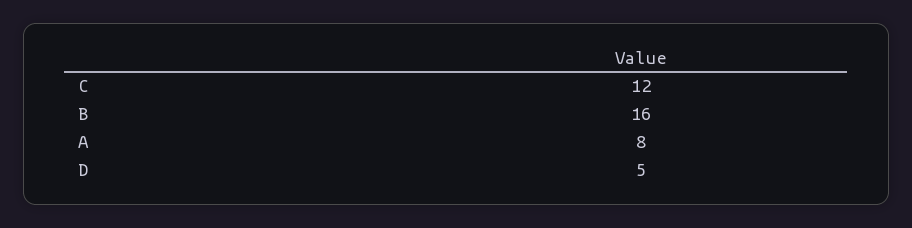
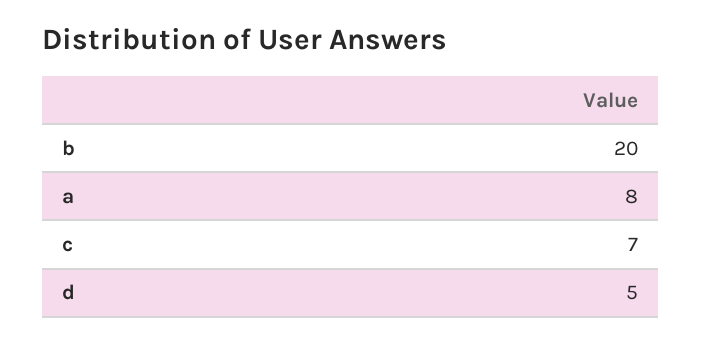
C: 12 -> 7
B: 16 -> 20

